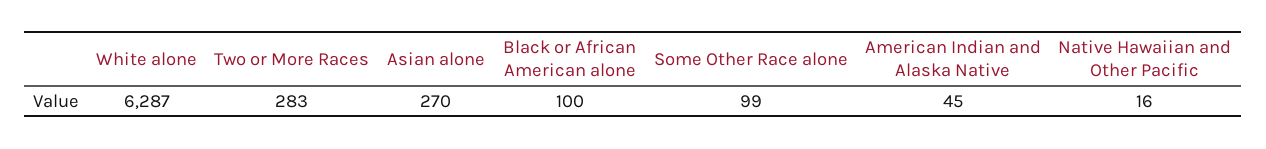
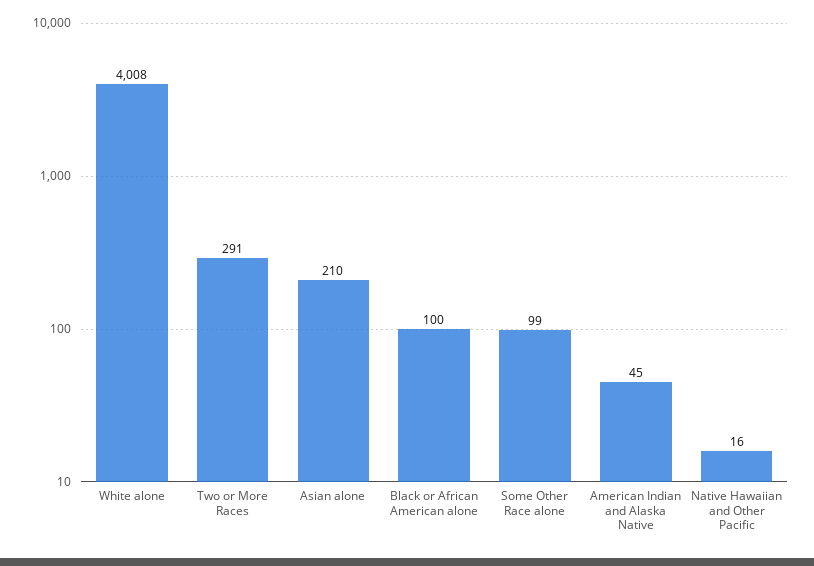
White alone: 6287 -> 4008
Two or More Races: 283 -> 291
Asian alone: 270 -> 210

